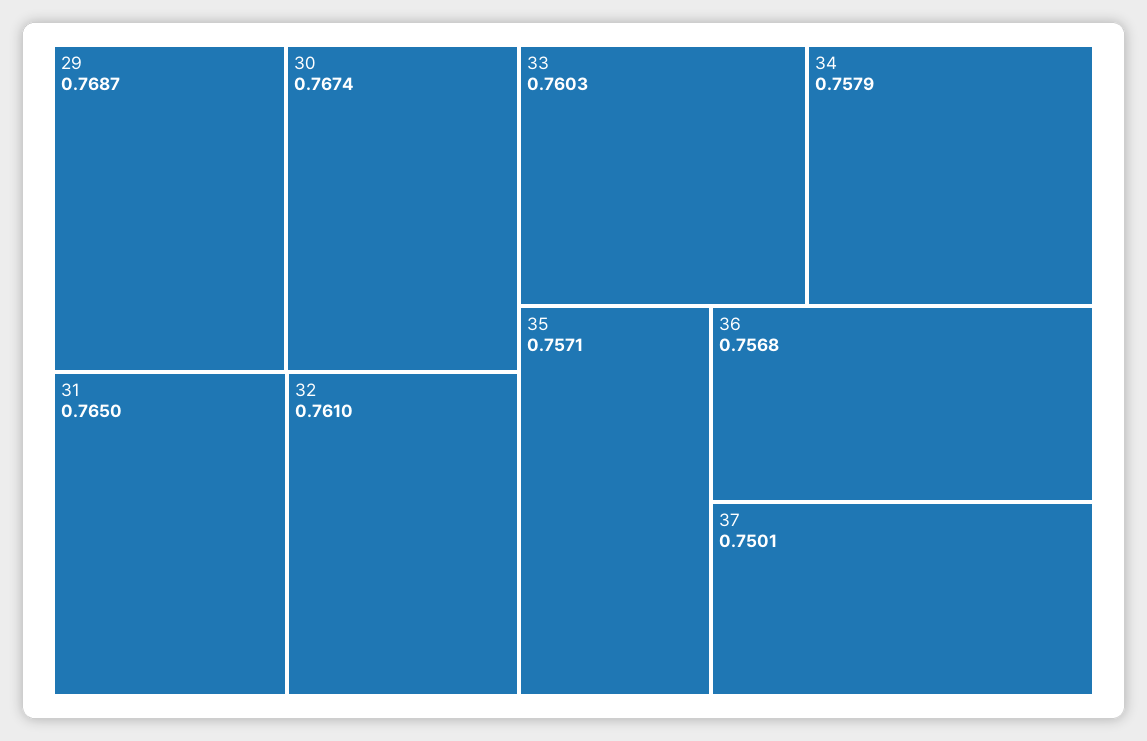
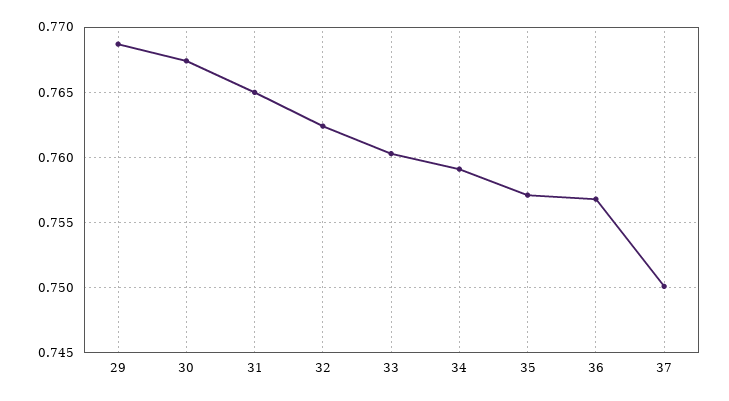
32: 0.761 -> 0.7625
34: 0.7579 -> 0.759

